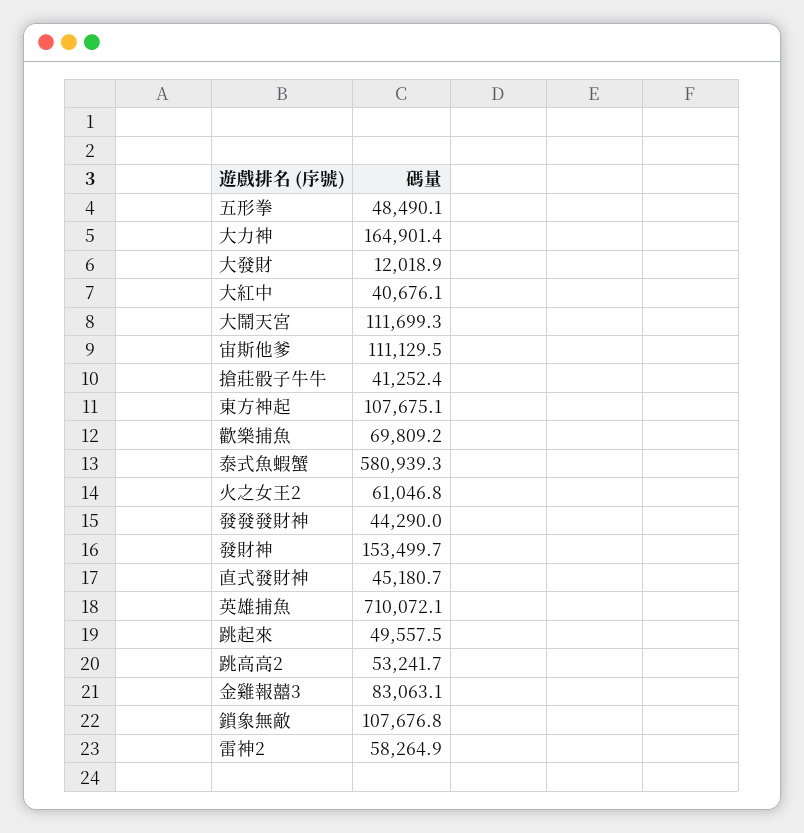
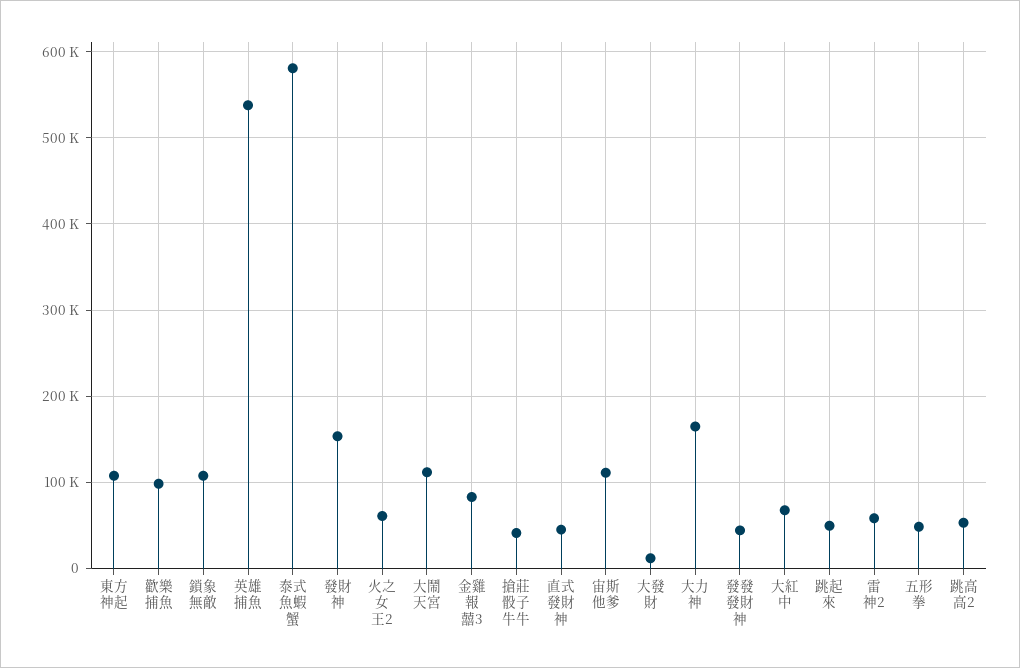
大紅中: 40676.1 -> 70000
歡樂捕魚: 69809.2 -> 100000
英雄捕魚: 710072.1 -> 540000

